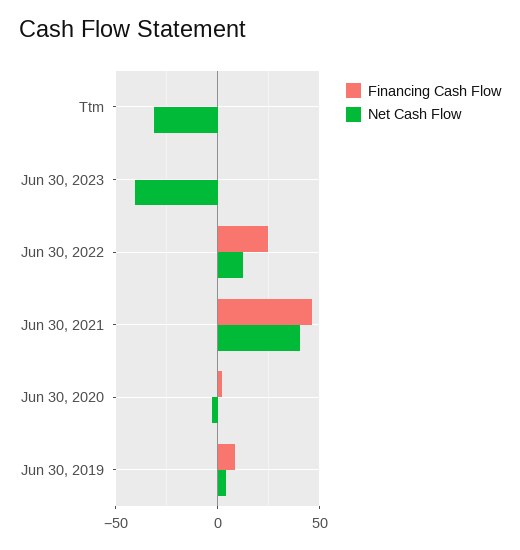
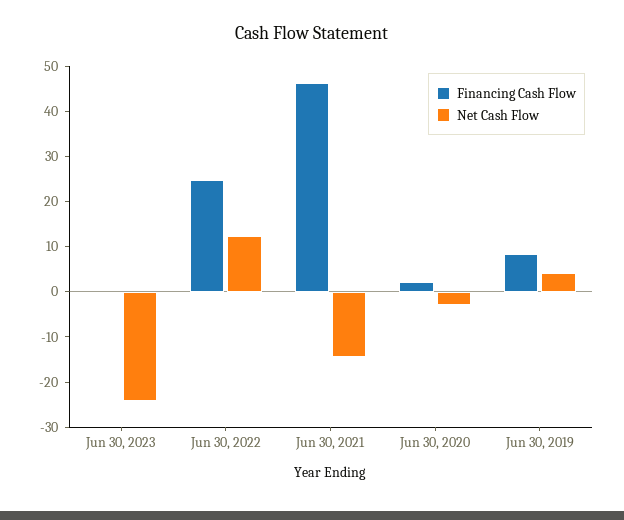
Financing Cash Flow, Ttm: 0 -> none
Net Cash Flow, Ttm: -30 -> none
Net Cash Flow, Jun 30, 2023: -40 -> -24
Net Cash Flow, Jun 30, 2021: 40 -> -14

